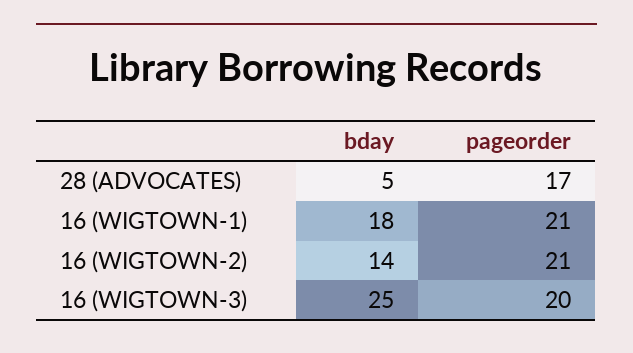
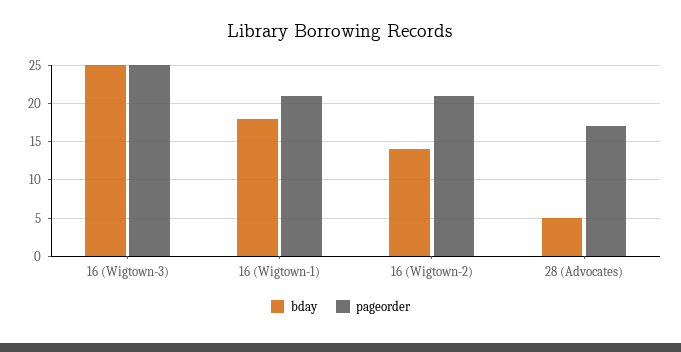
pageorder, 16 (WIGTOWN-3): 20 -> 25

